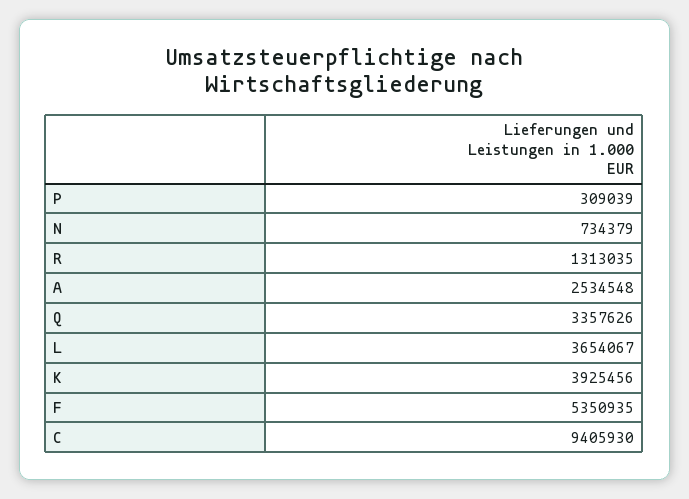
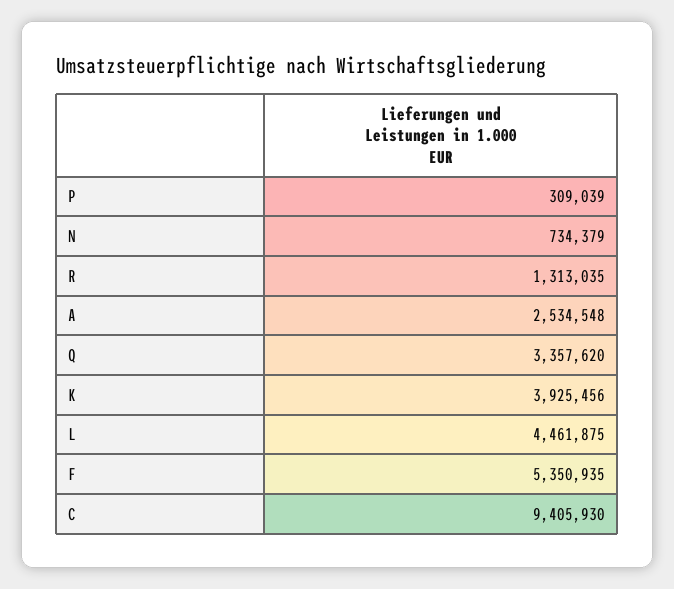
Q: 3357626 -> 3357620
L: 3654067 -> 4461875

